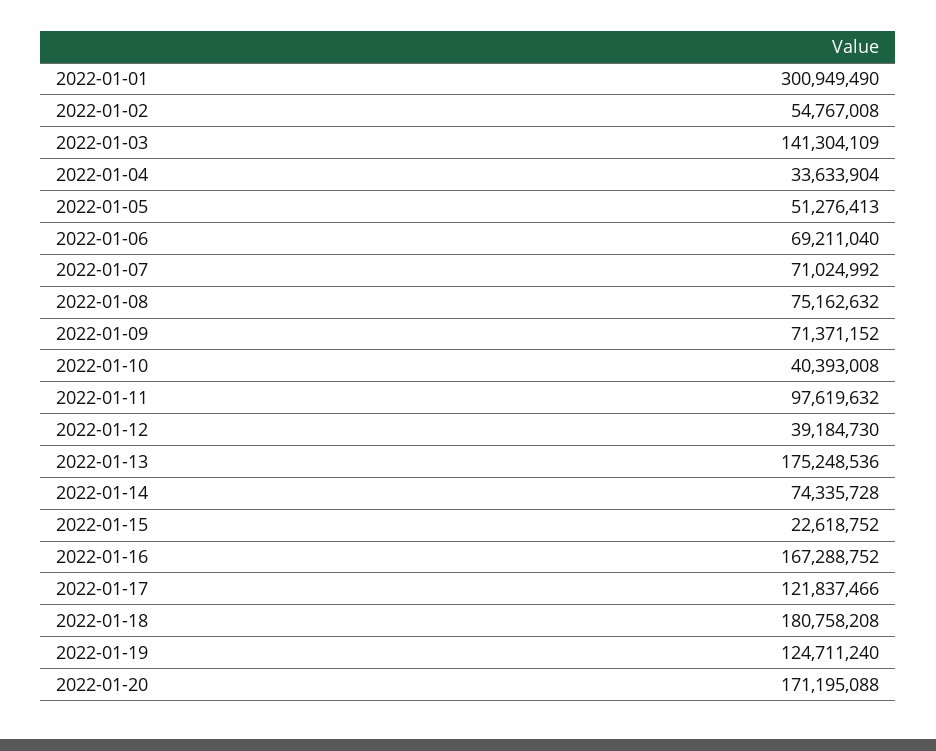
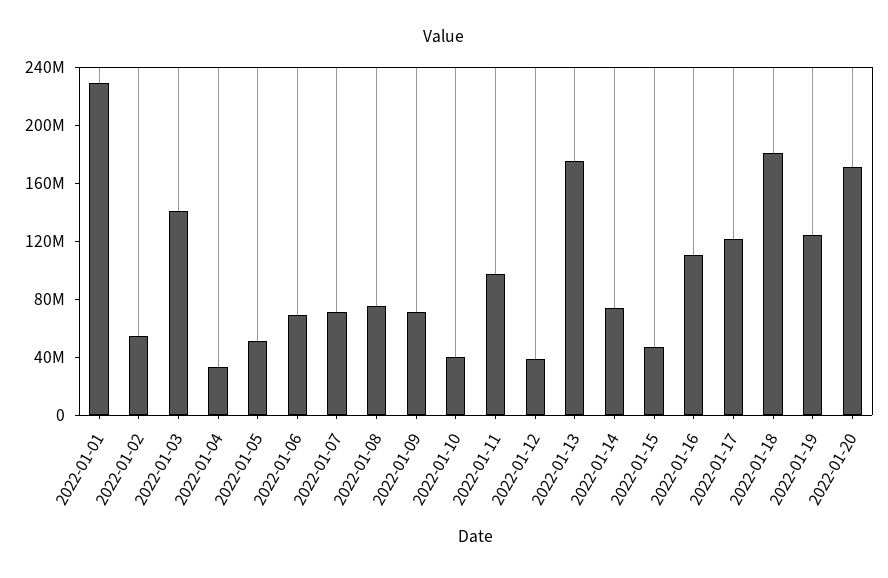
2022-01-01: 300949490 -> 230000000
2022-01-15: 22618752 -> 50000000
2022-01-16: 167288752 -> 110000000

